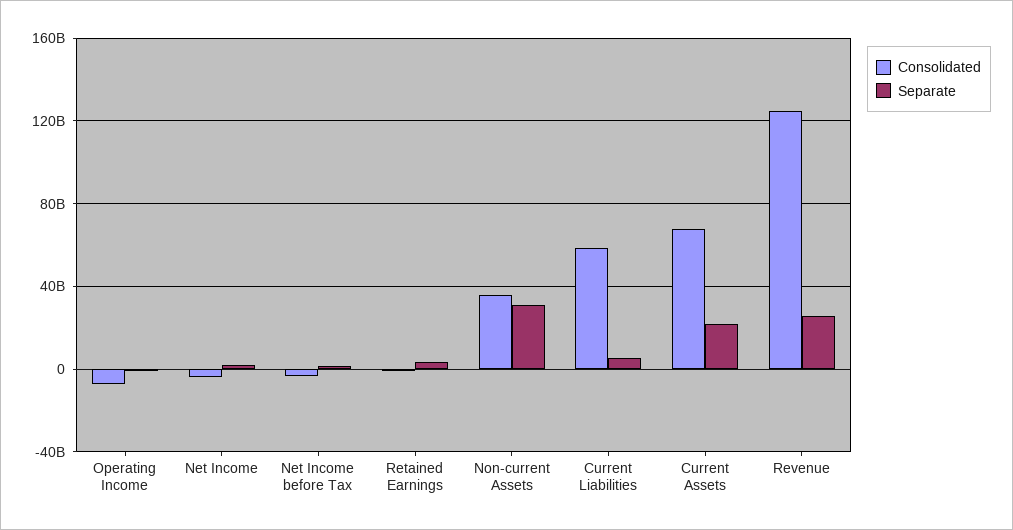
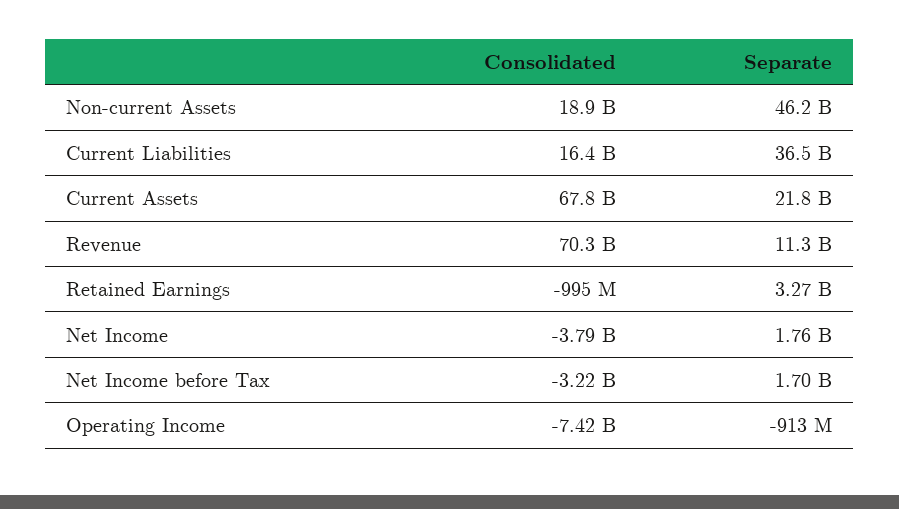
Consolidated, Non-current Assets: 35000000000 -> 18900000000
Separate, Non-current Assets: 30000000000 -> 46200000000
Consolidated, Current Liabilities: 60000000000 -> 16400000000
Separate, Current Liabilities: 5000000000 -> 36500000000
Consolidated, Revenue: 125000000000 -> 70300000000
Separate, Revenue: 25000000000 -> 11300000000

